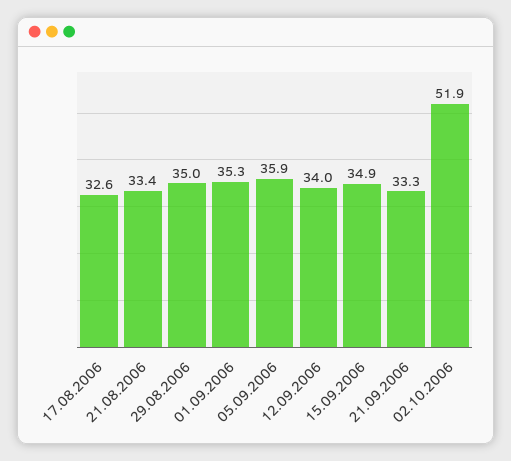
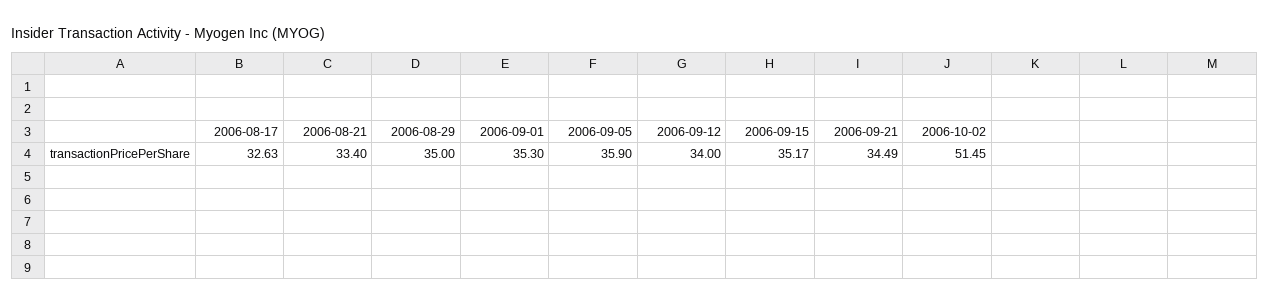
15.09.2006: 34.9 -> 35.17
21.09.2006: 33.3 -> 34.49
02.10.2006: 51.9 -> 51.45

